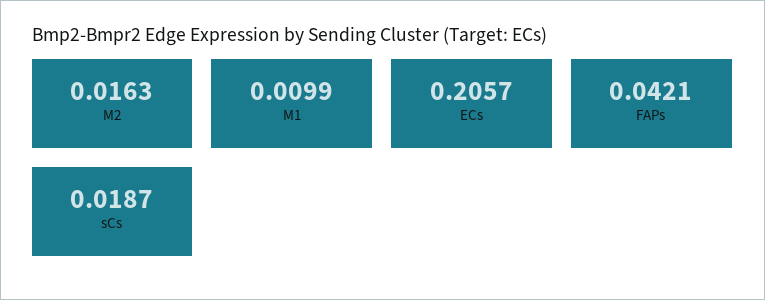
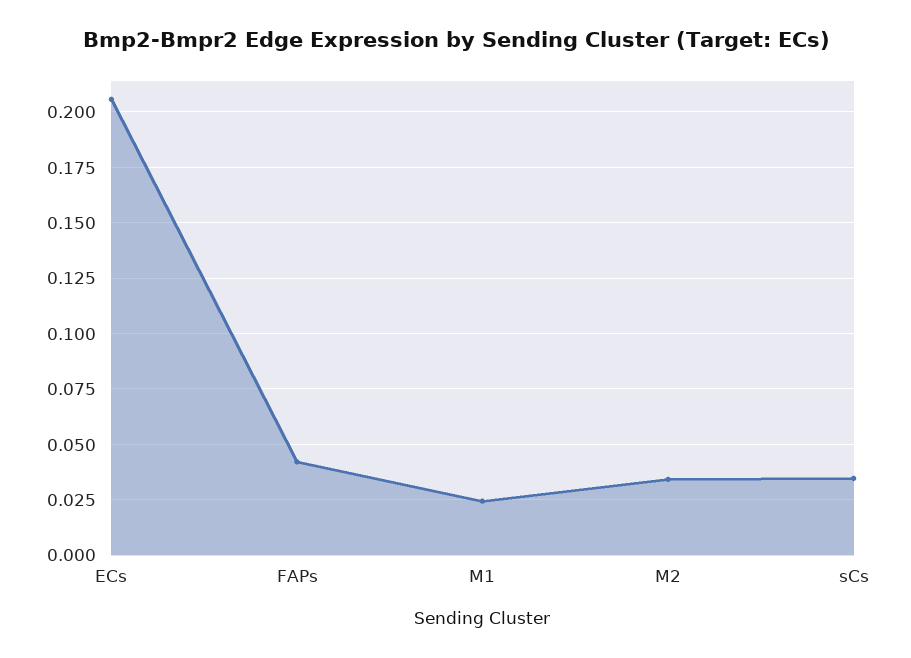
M2: 0.0163 -> 0.035
M1: 0.0099 -> 0.025
sCs: 0.0187 -> 0.035

